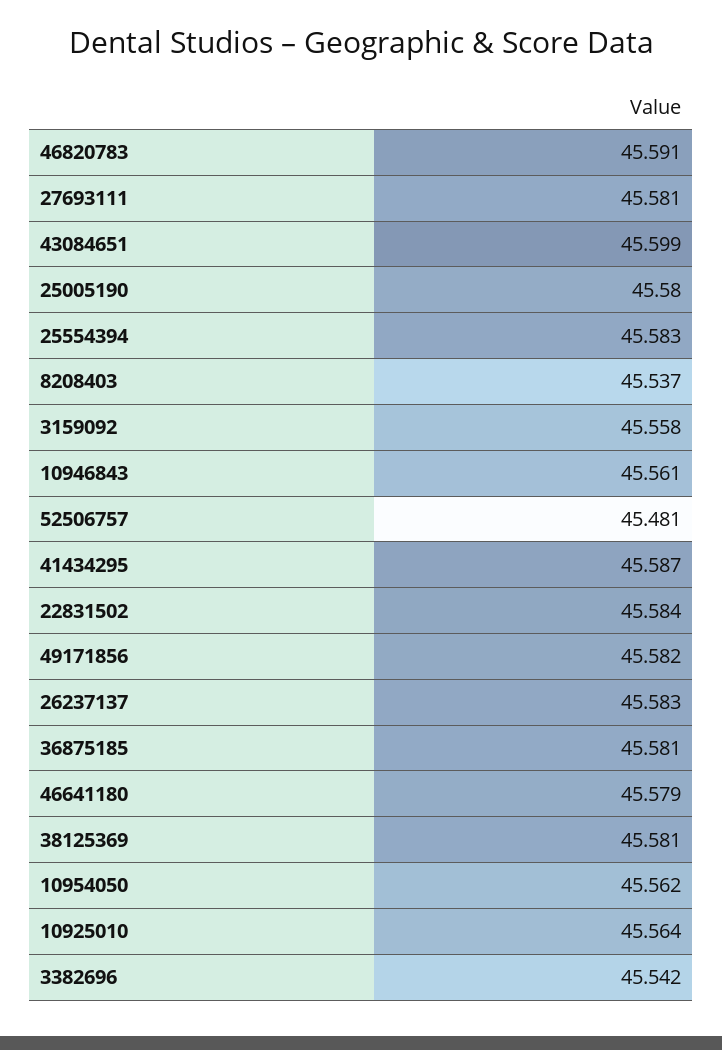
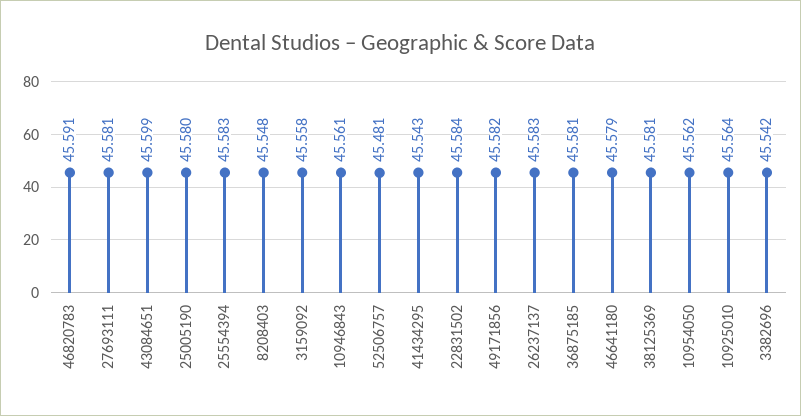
8208403: 45.537 -> 45.548
41434295: 45.587 -> 45.543

